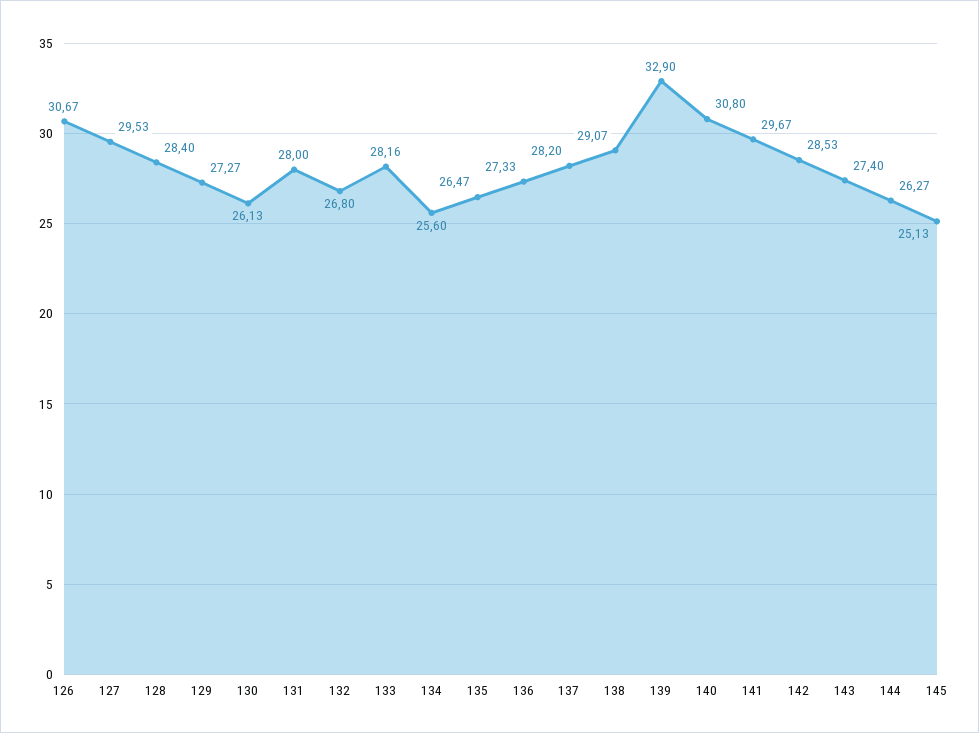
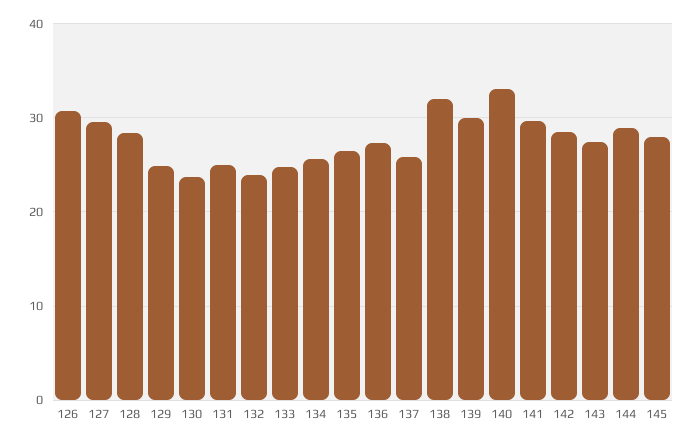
129: 27.27 -> 25
130: 26.13 -> 24
131: 28 -> 25
132: 26.8 -> 24
133: 28.16 -> 25
137: 28.2 -> 26
138: 29.07 -> 32
139: 32.9 -> 30
140: 30.8 -> 33
144: 26.27 -> 29
145: 25.13 -> 28

